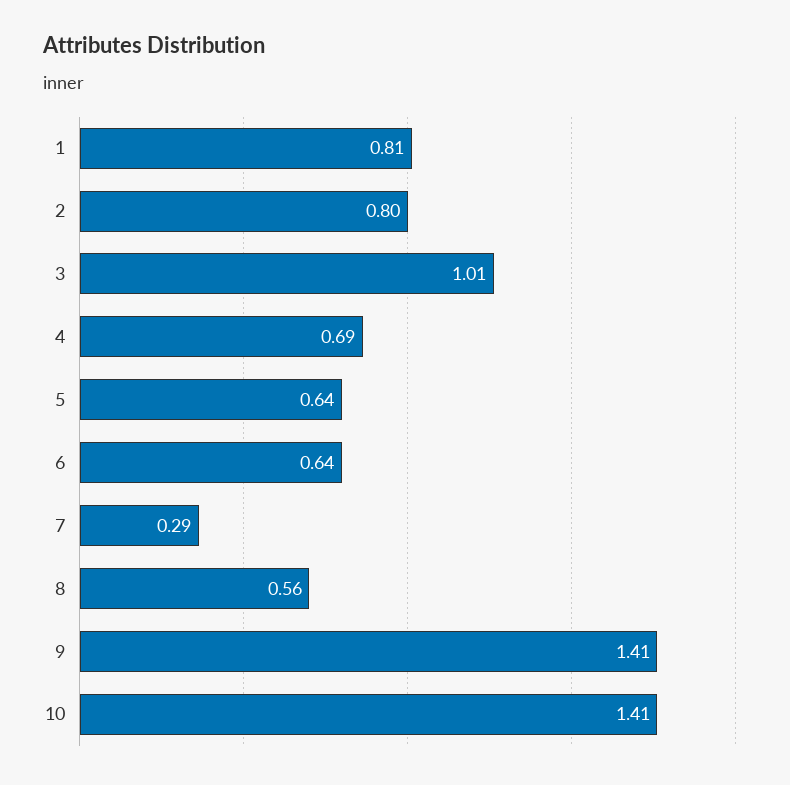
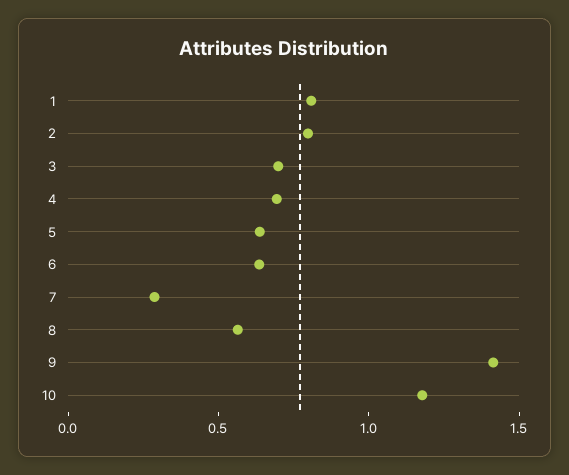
3: 1.01 -> 0.7
10: 1.41 -> 1.2

